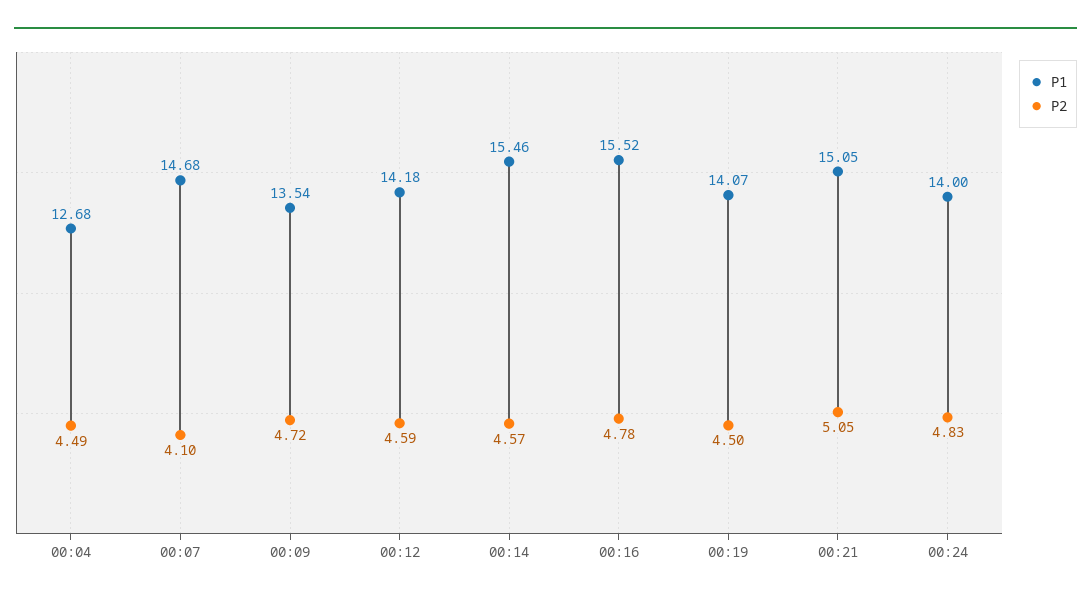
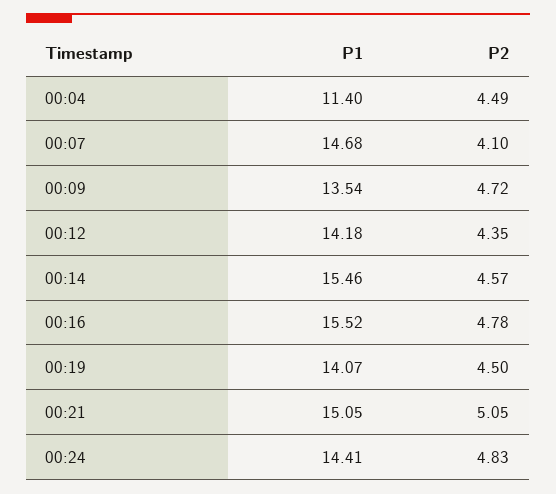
P1, 00:04: 12.68 -> 11.4
P2, 00:12: 4.59 -> 4.35
P1, 00:24: 14 -> 14.41

